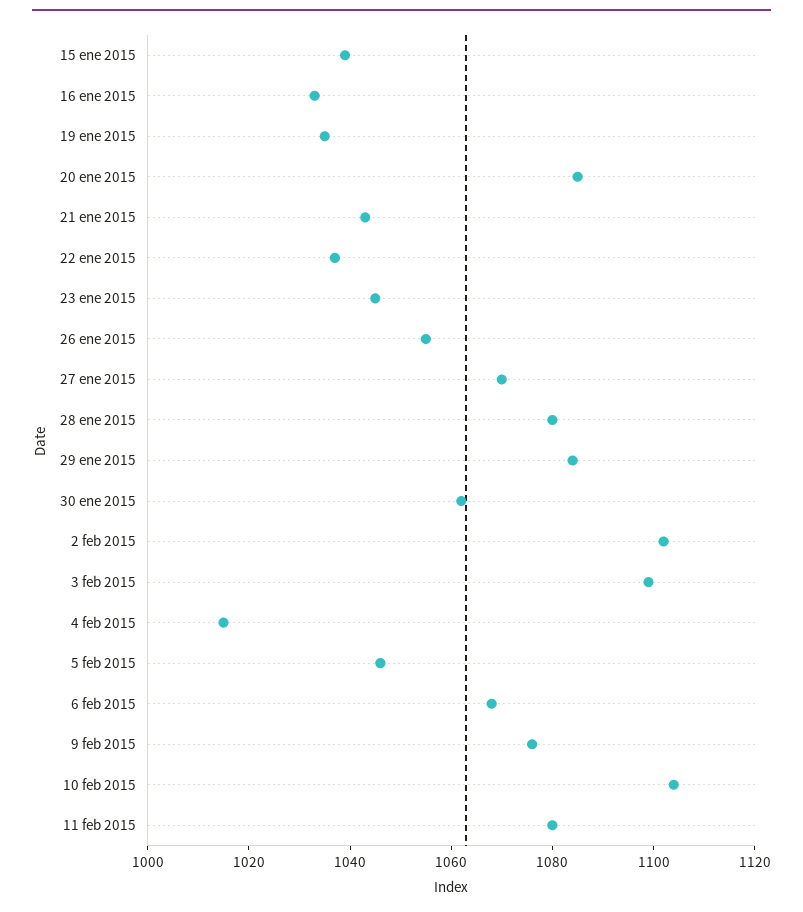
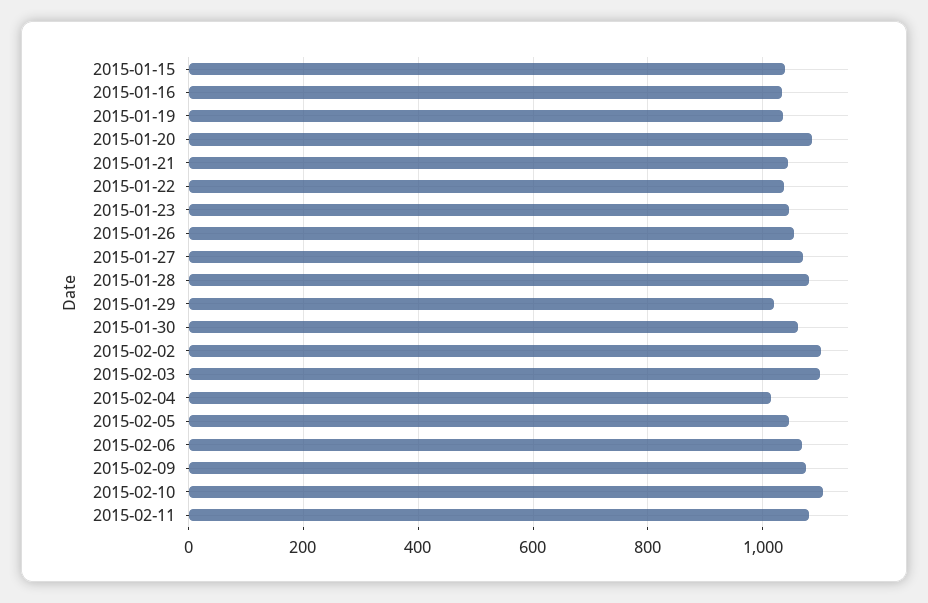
29 ene 2015: 1085 -> 1020

